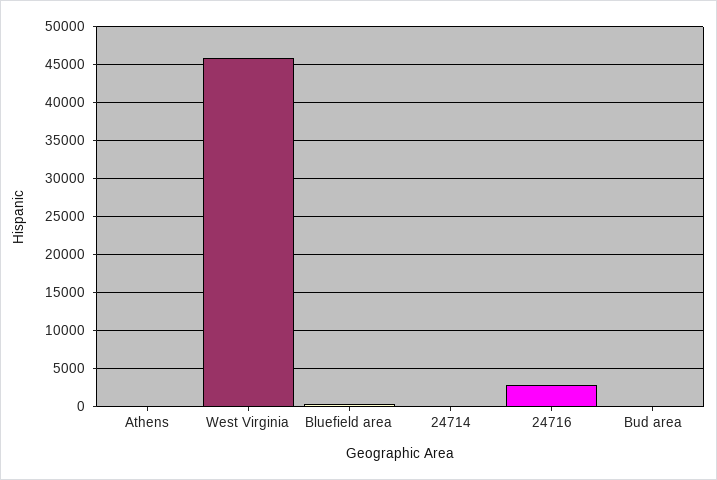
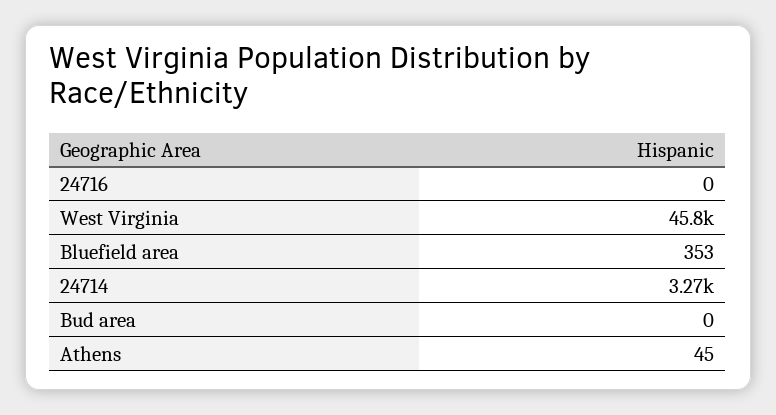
24714: 0 -> 3270
24716: 3000 -> 0

